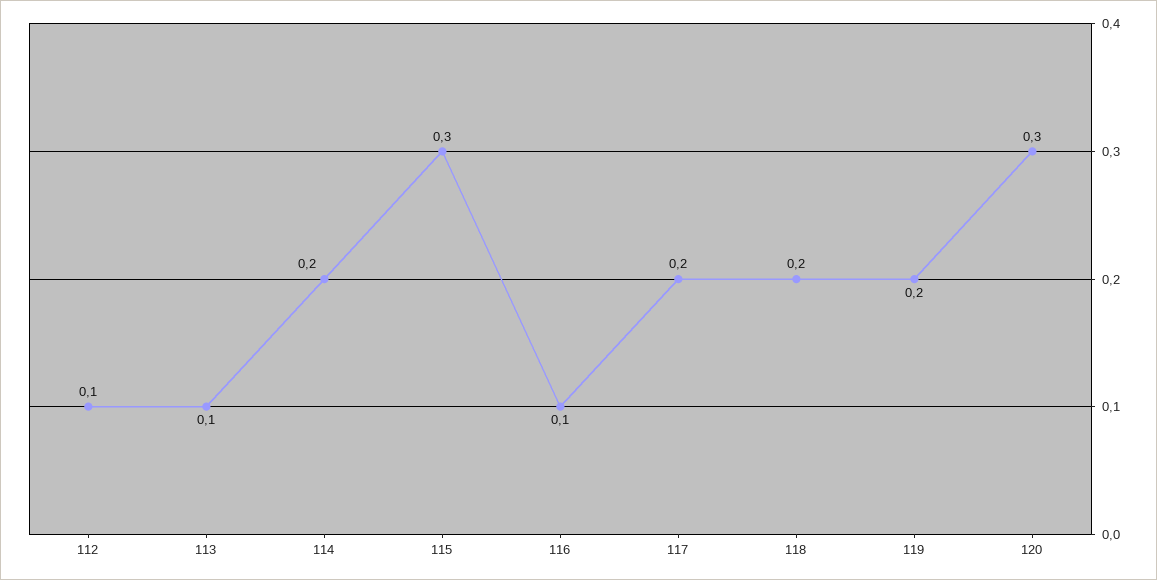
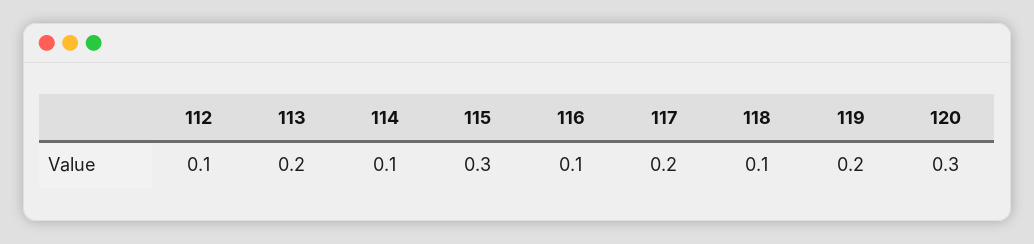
113: 0.1 -> 0.2
114: 0.2 -> 0.1
118: 0.2 -> 0.1

